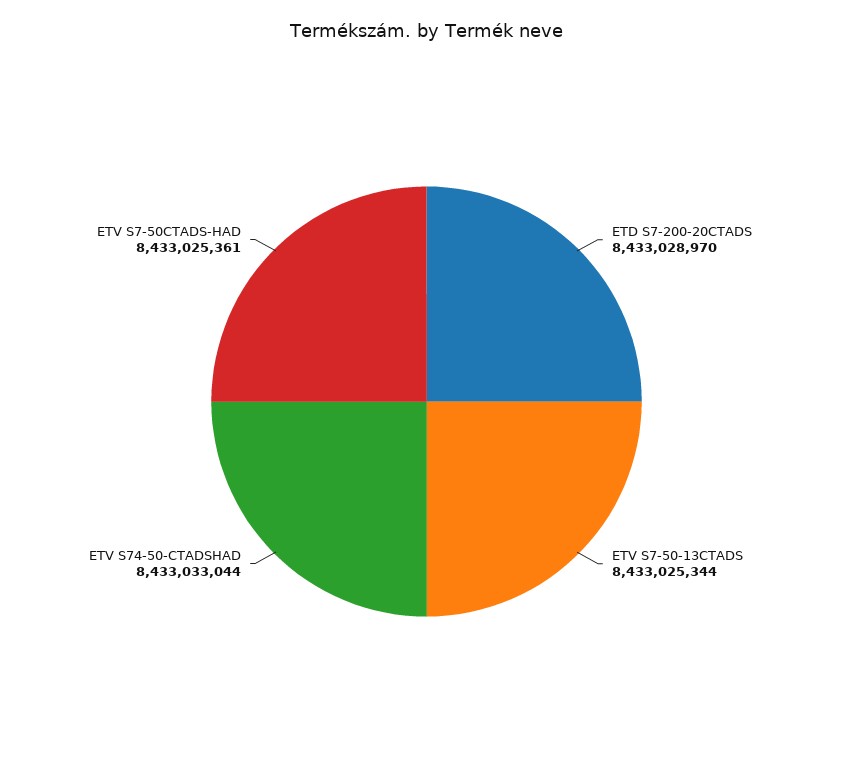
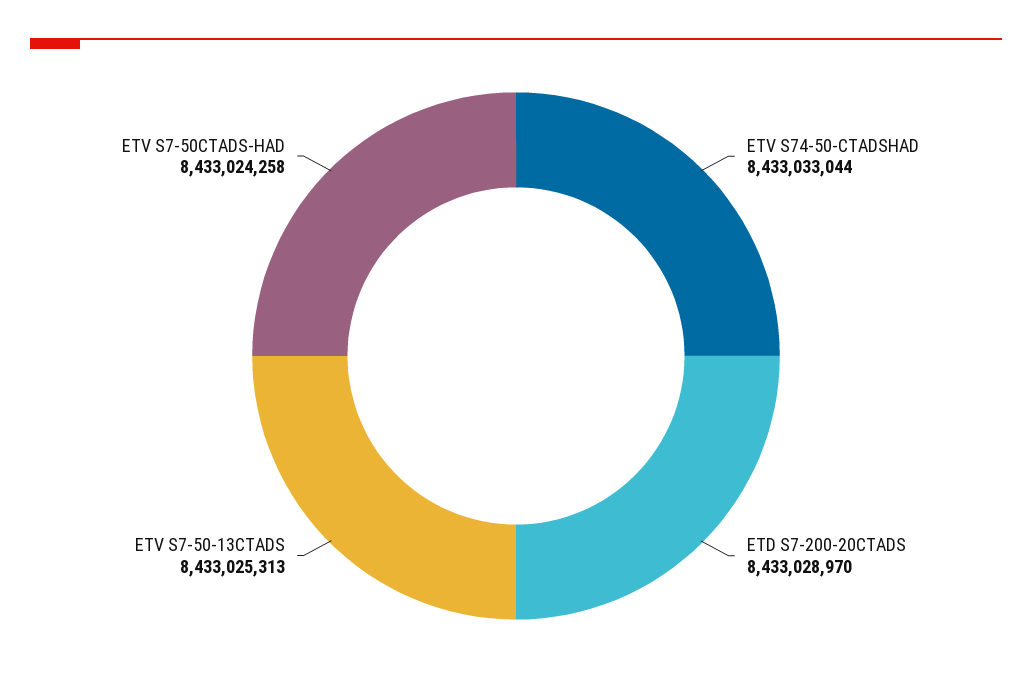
ETV S7-50-13CTADS: 8433025344 -> 8433025313
ETV S7-50CTADS-HAD: 8433025361 -> 8433024258

